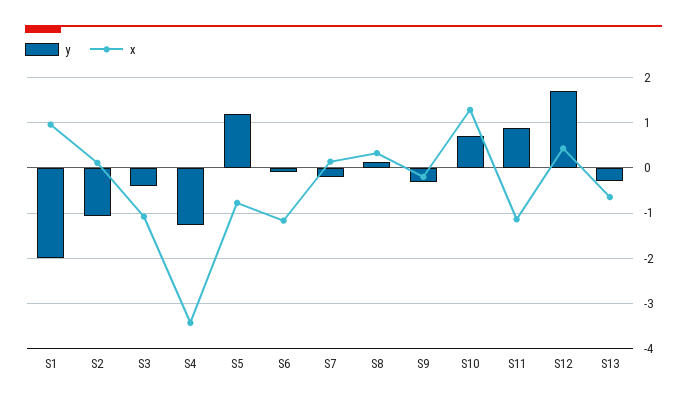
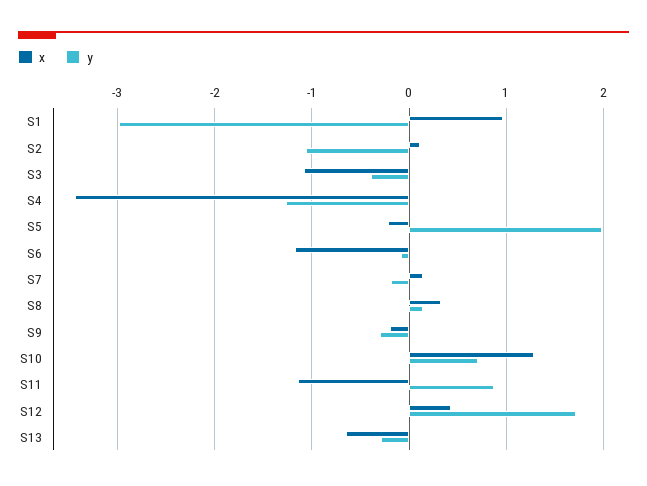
y, S1: -2 -> -3
y, S5: 1.2 -> 2
x, S5: -0.8 -> -0.2

